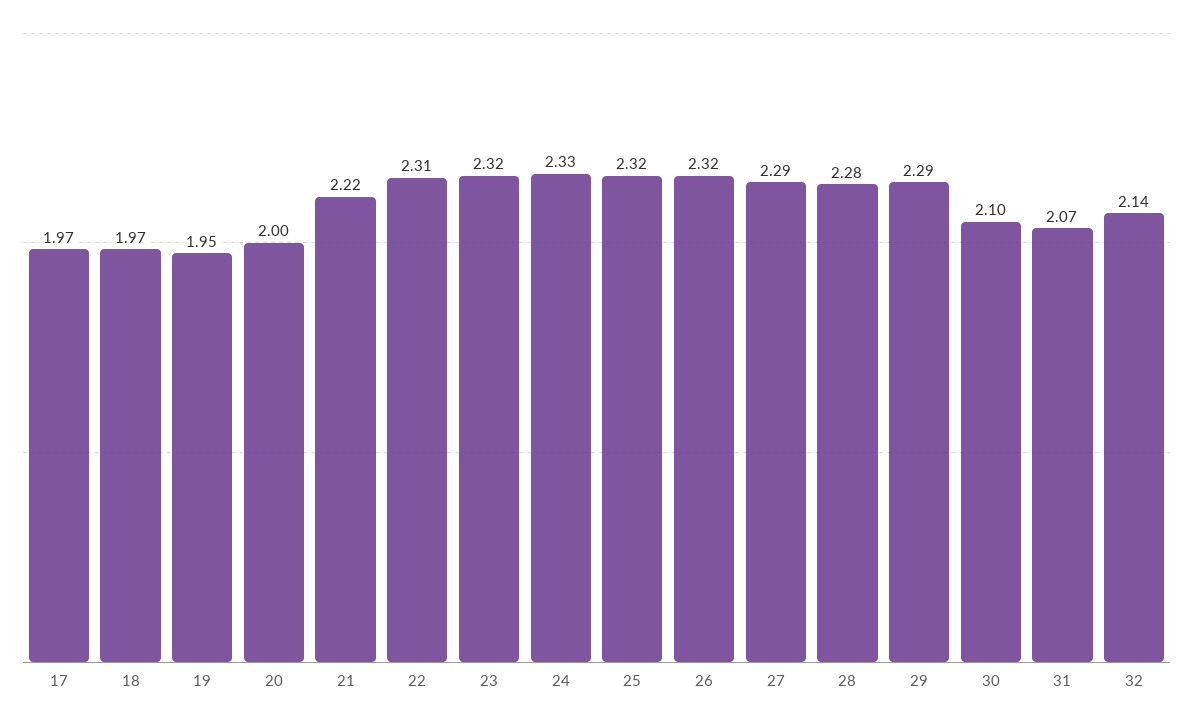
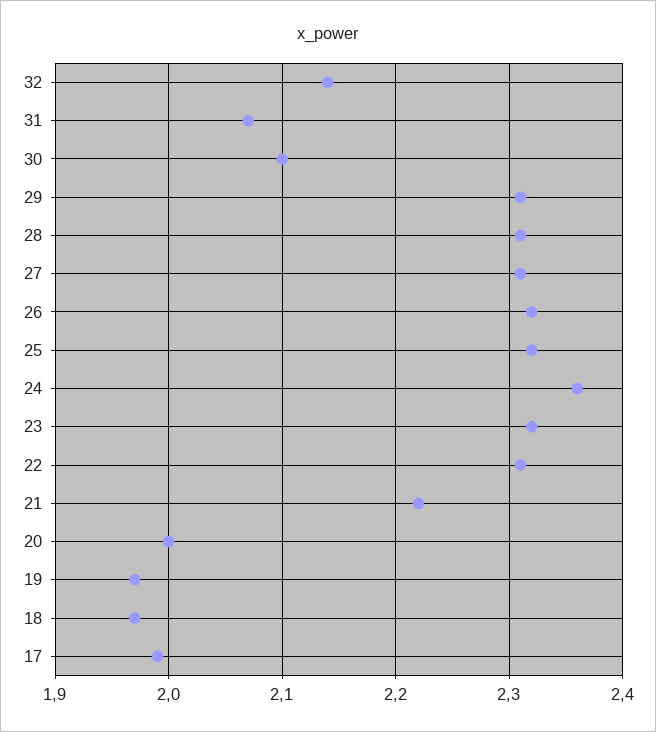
17: 1.97 -> 1.99
19: 1.95 -> 1.97
24: 2.33 -> 2.36
27: 2.29 -> 2.31
28: 2.28 -> 2.31
29: 2.29 -> 2.31

